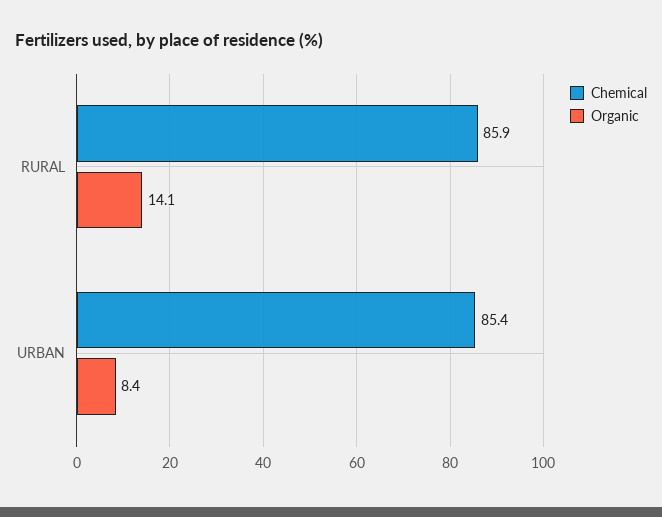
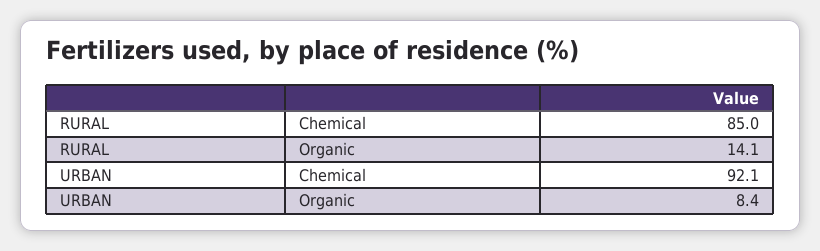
Chemical, RURAL: 85.9 -> 85
Chemical, URBAN: 85.4 -> 92.1

